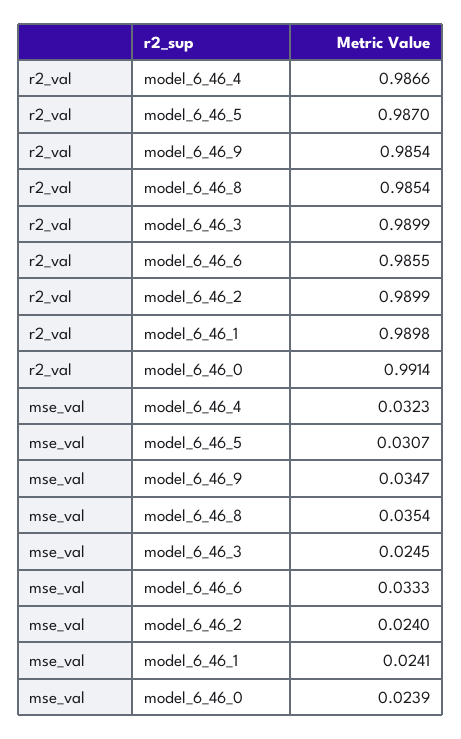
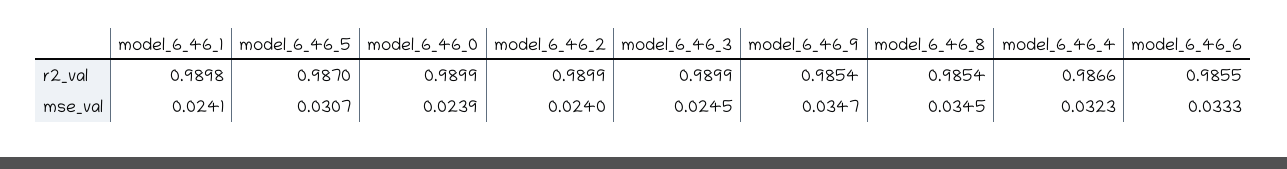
r2_val, model_6_46_0: 0.9914 -> 0.9899
mse_val, model_6_46_8: 0.0354 -> 0.0345

